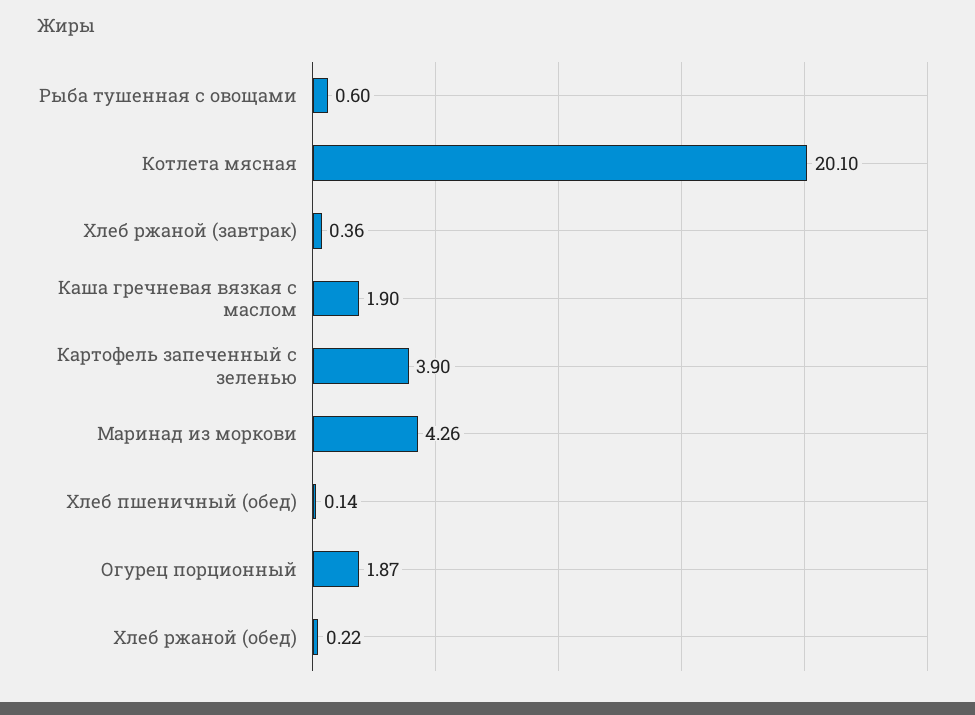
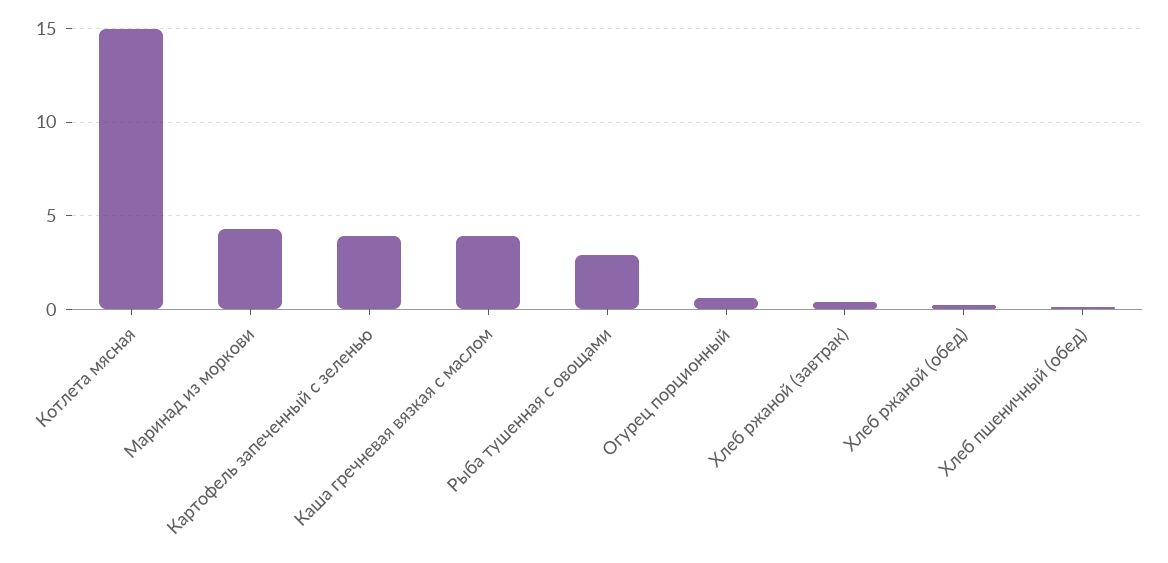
Рыба тушенная с овощами: 0.6 -> 3
Котлета мясная: 20.1 -> 15
Каша гречневая вязкая с маслом: 1.9 -> 4
Огурец порционный: 1.87 -> 0.5

